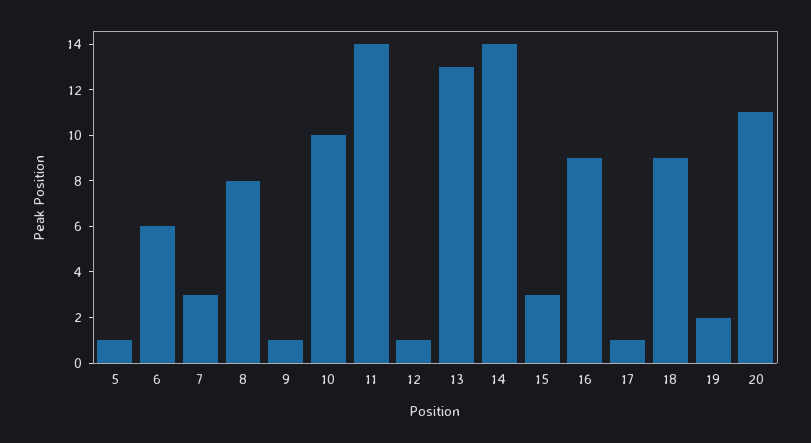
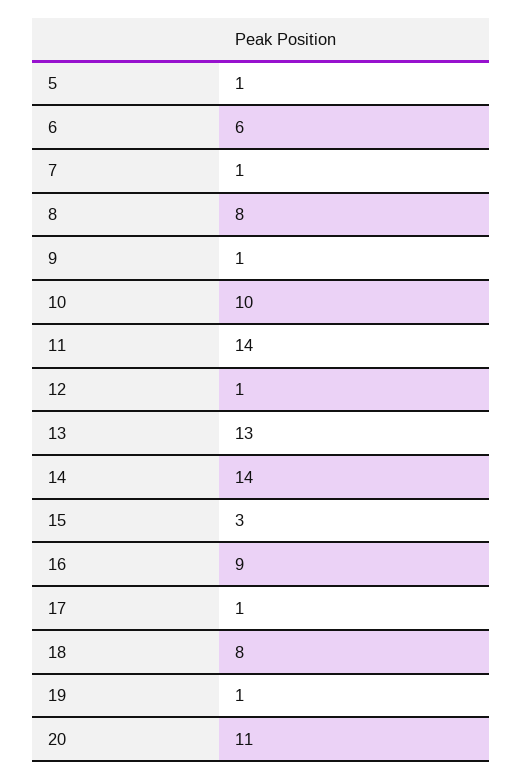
7: 3 -> 1
18: 9 -> 8
19: 2 -> 1

